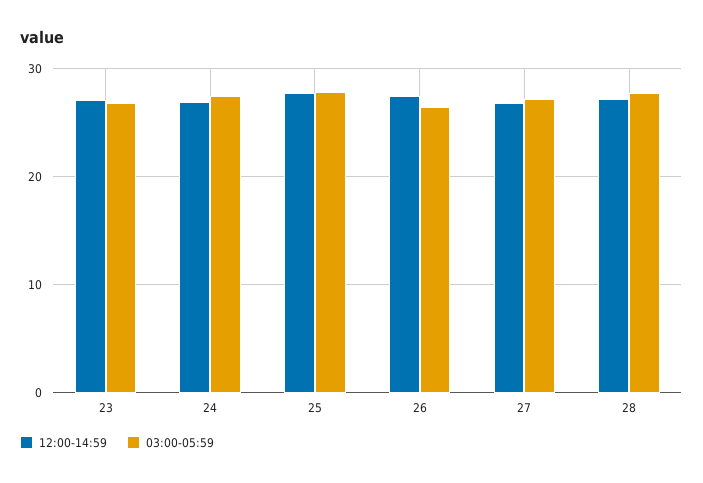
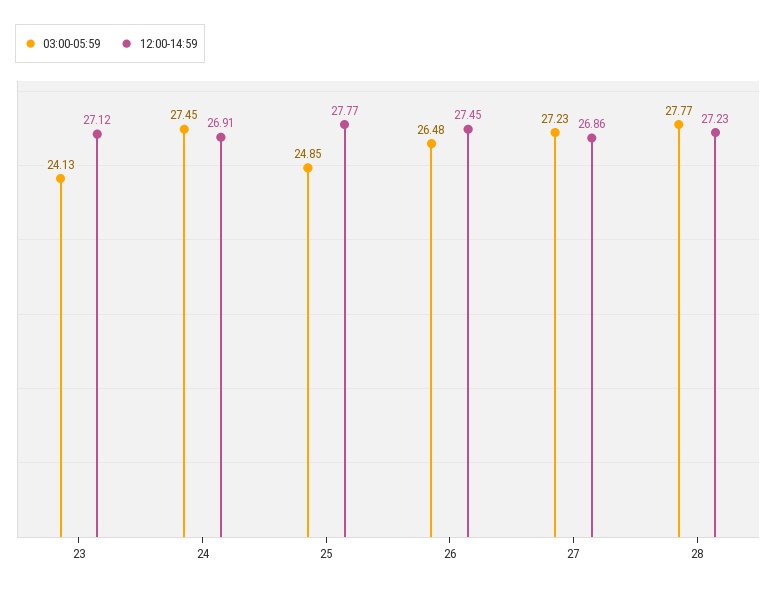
03:00-05:59, 23: 27 -> 24.13
03:00-05:59, 25: 28 -> 24.85

